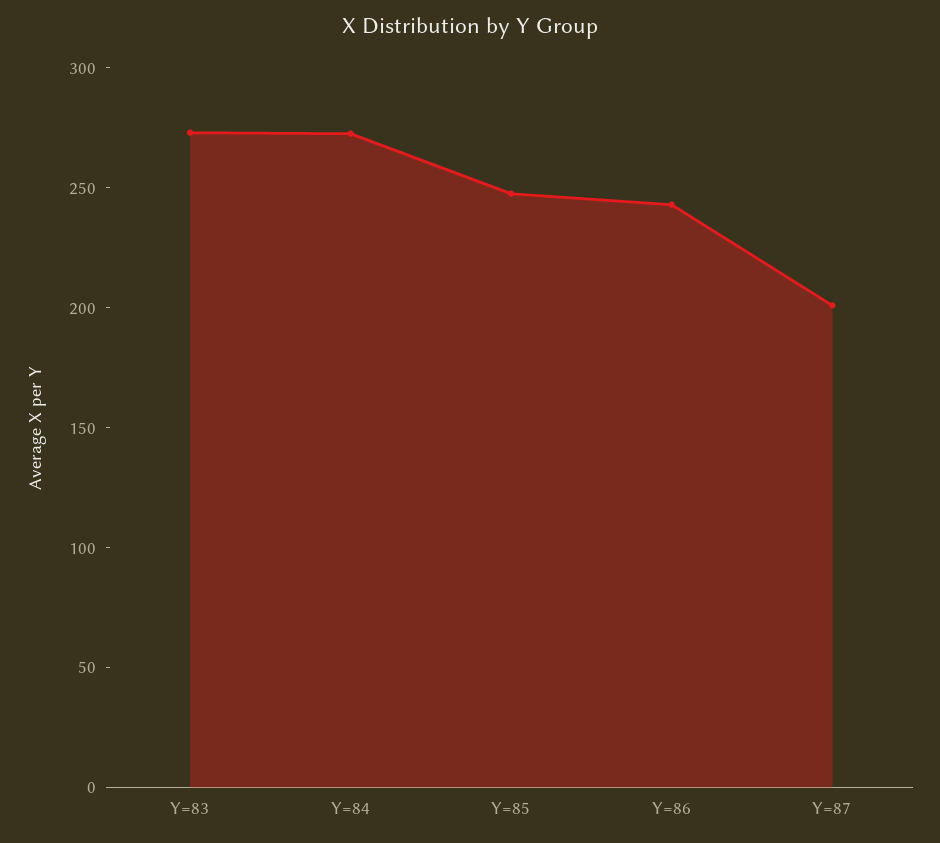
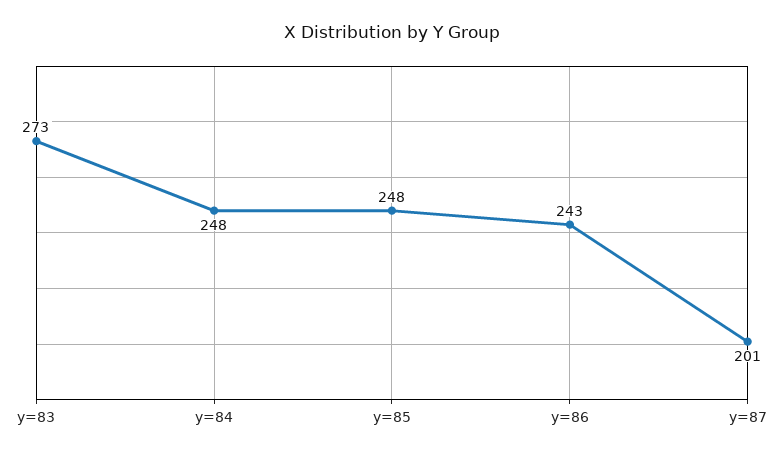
Y=84: 270 -> 248

